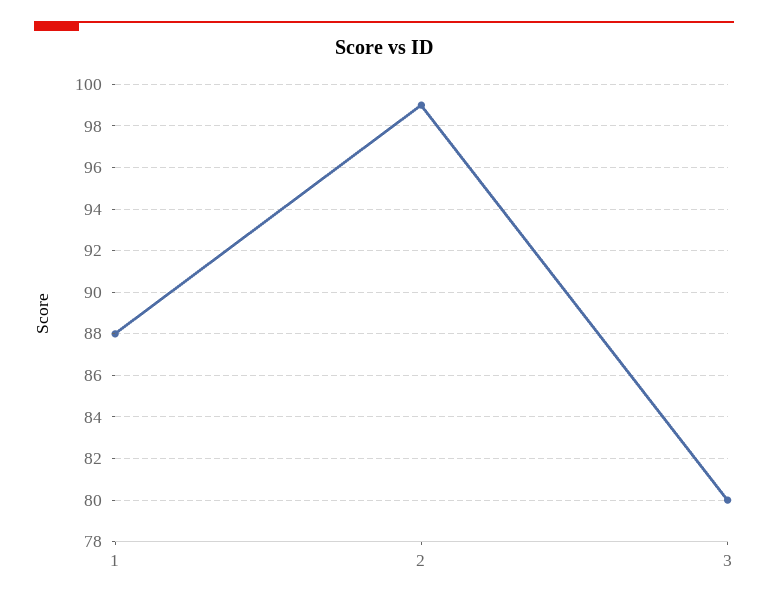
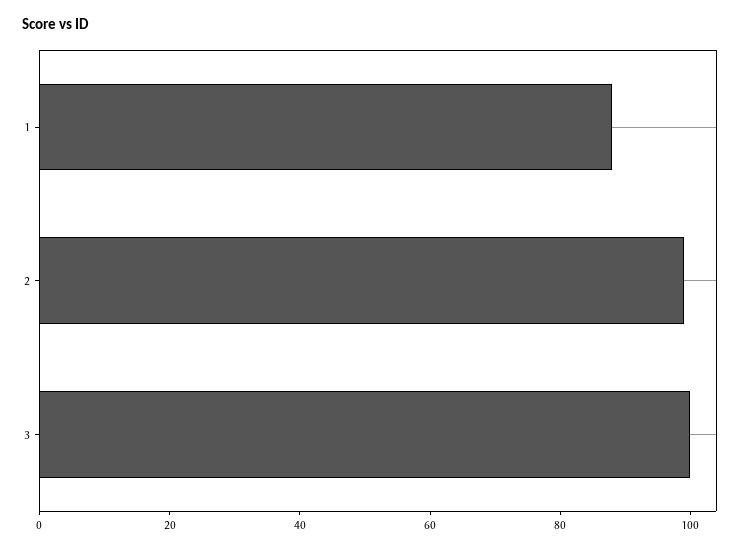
3: 80 -> 100

